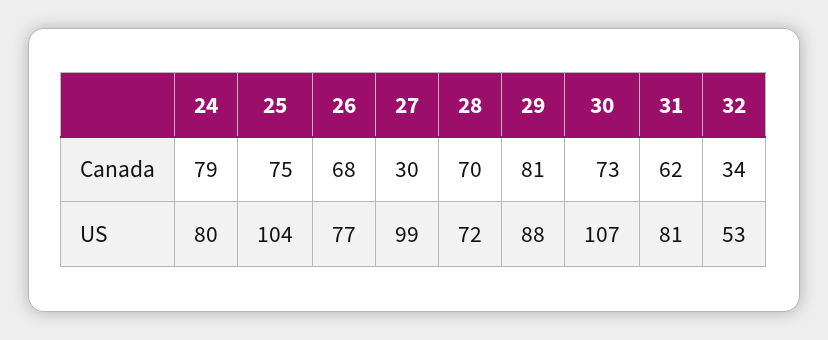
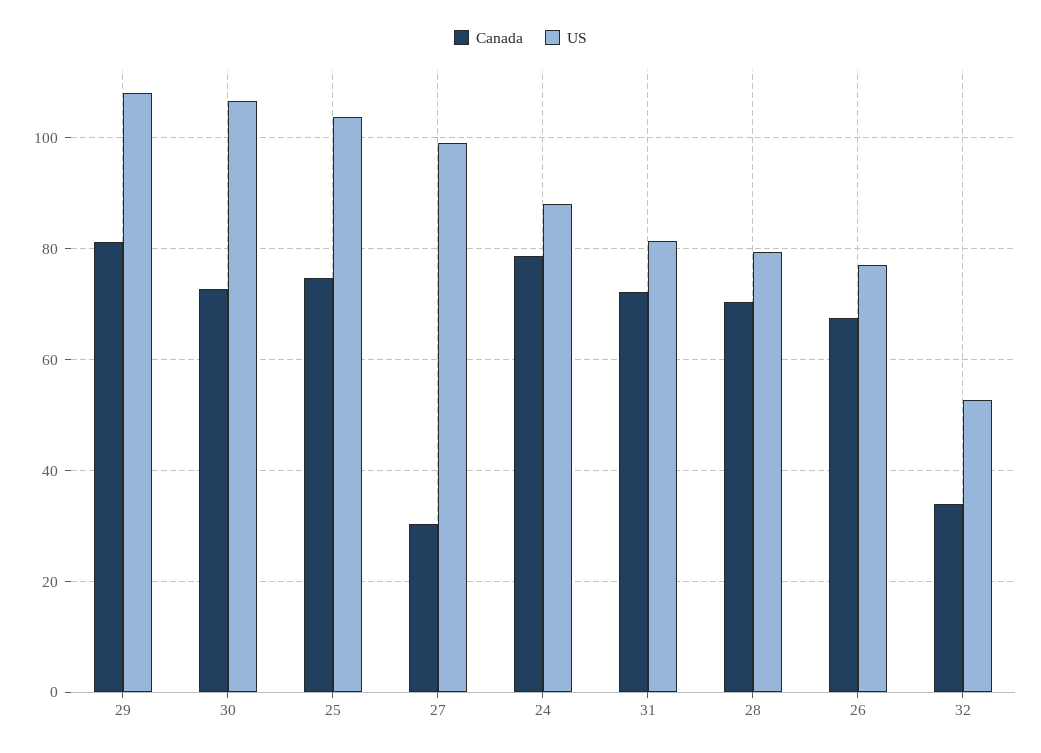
Canada, 31: 62 -> 72
US, 24: 80 -> 88
US, 28: 72 -> 80
US, 29: 88 -> 108

